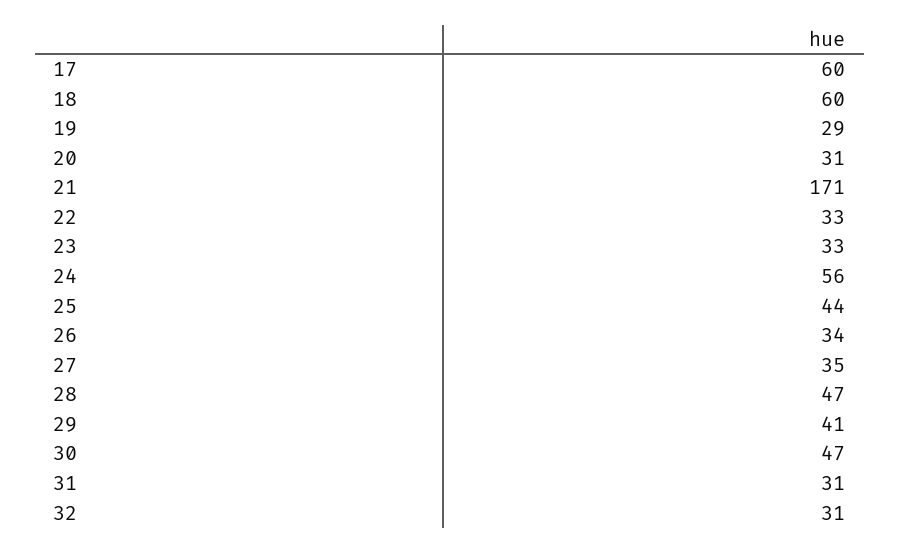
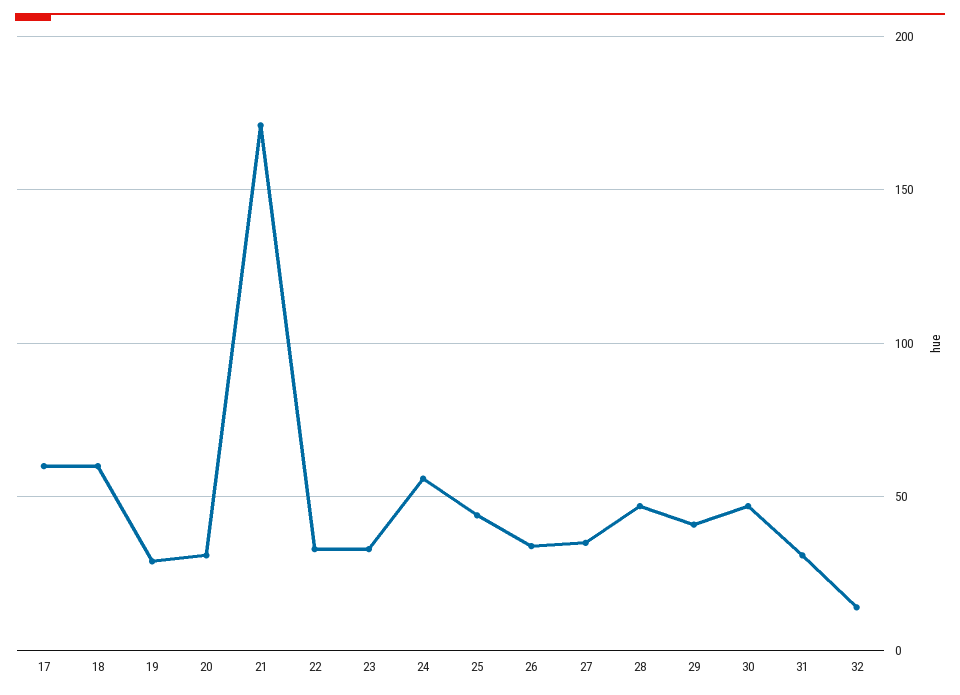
32: 31 -> 15

